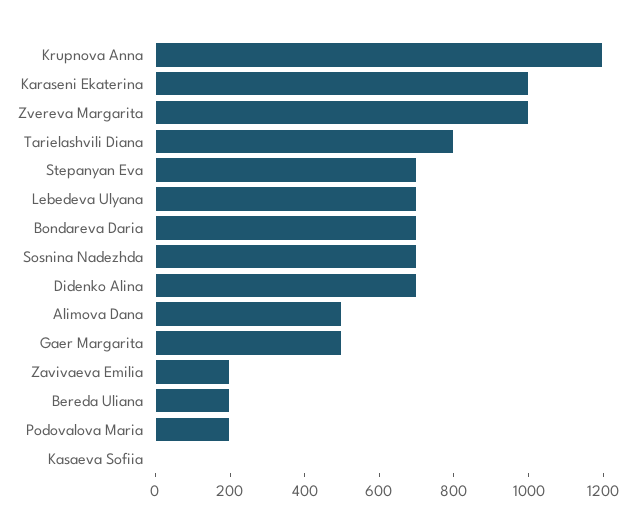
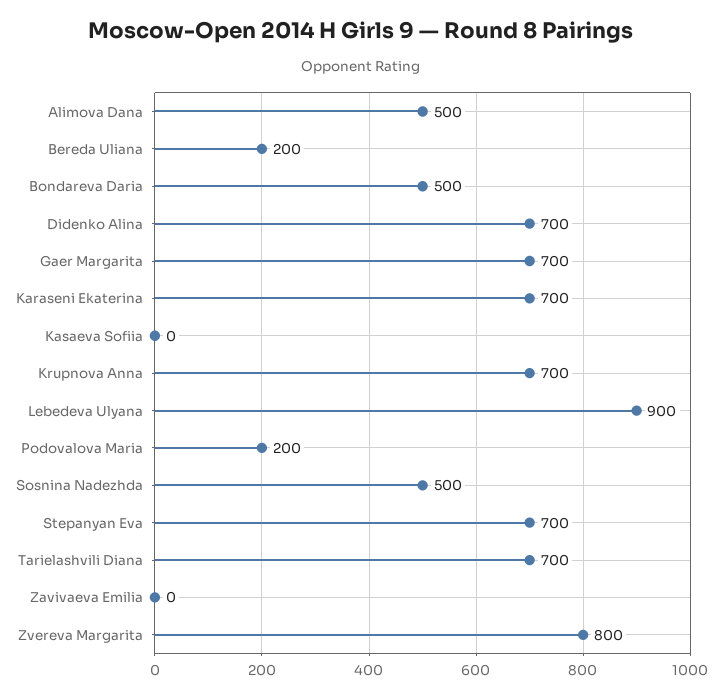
Krupnova Anna: 1200 -> 700
Karaseni Ekaterina: 1000 -> 700
Zvereva Margarita: 1000 -> 800
Tarielashvili Diana: 800 -> 700
Lebedeva Ulyana: 700 -> 900
Bondareva Daria: 700 -> 500
Sosnina Nadezhda: 700 -> 500
Gaer Margarita: 500 -> 700
Zavivaeva Emilia: 200 -> 0

